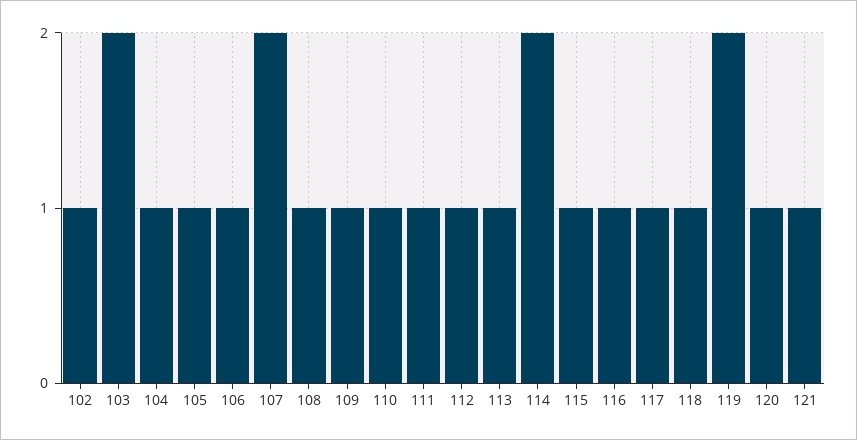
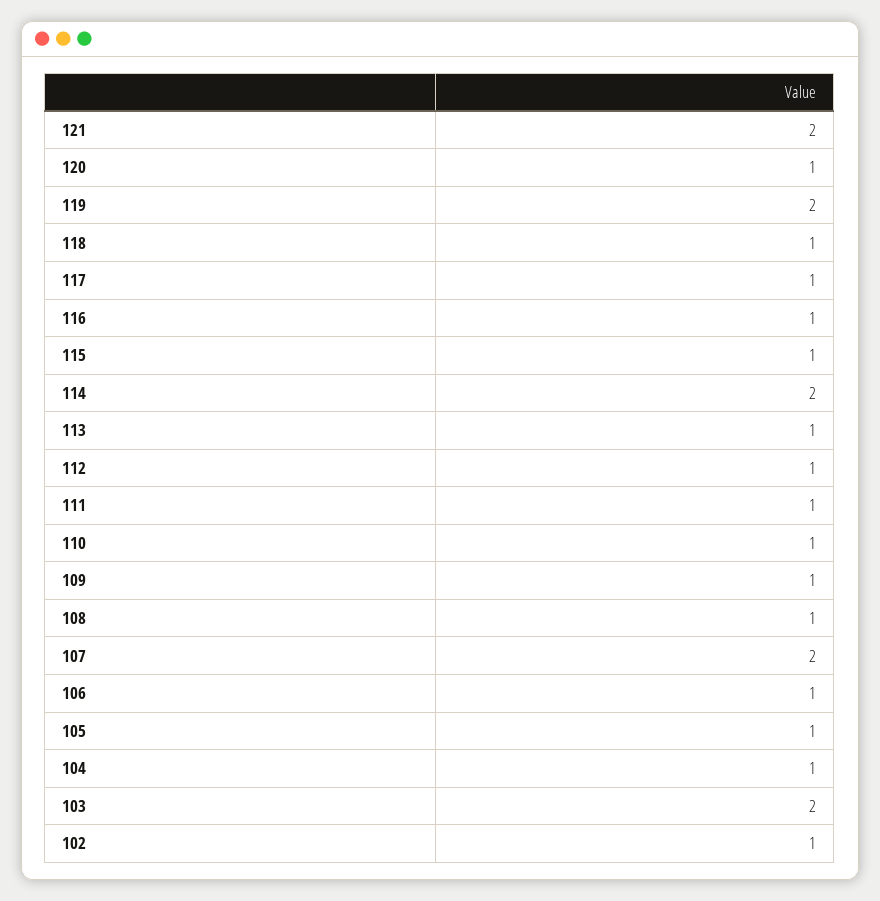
121: 1 -> 2

